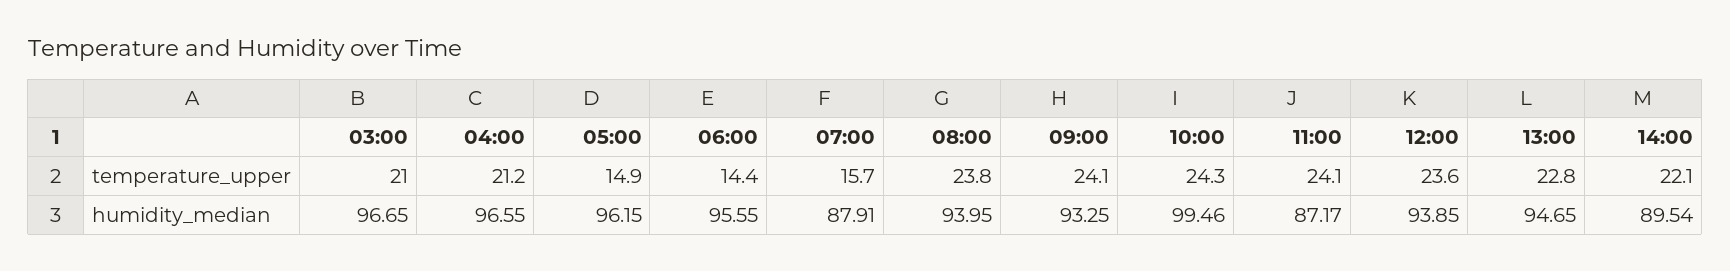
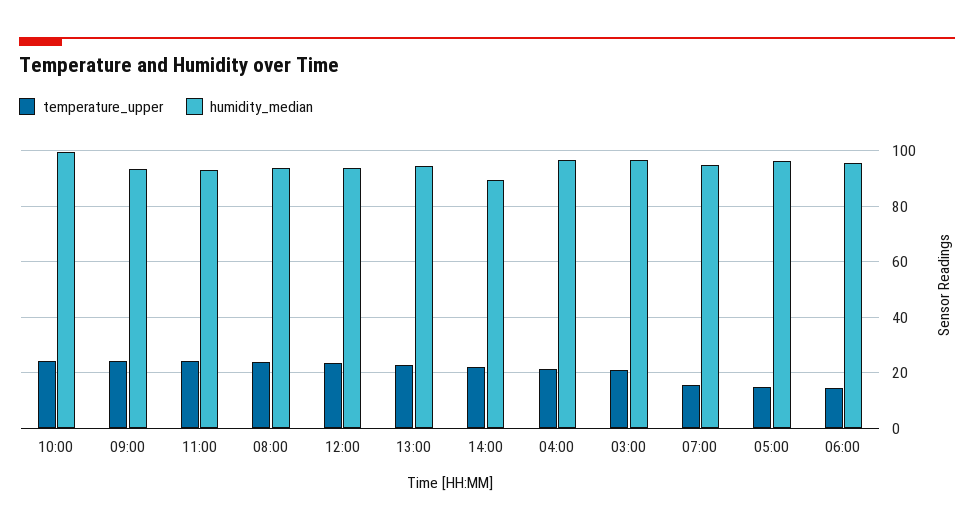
humidity_median, 07:00: 87.91 -> 95
humidity_median, 11:00: 87.17 -> 92.5

